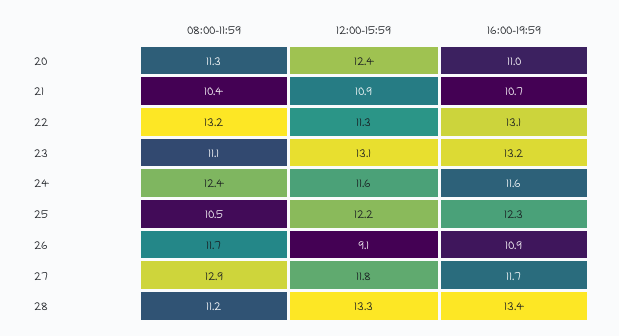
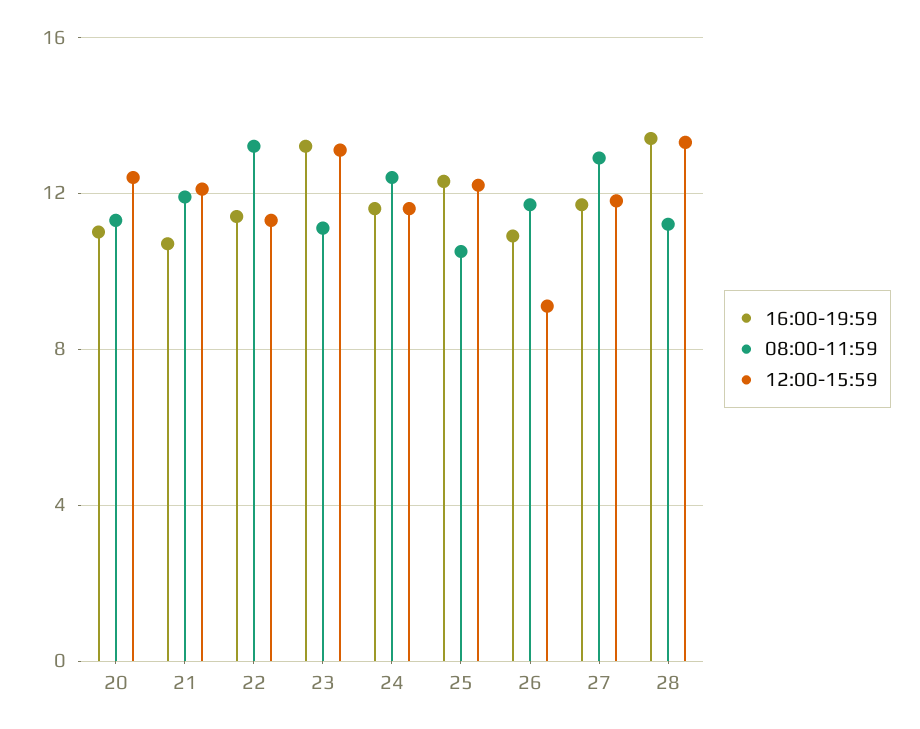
08:00-11:59, 21: 10.4 -> 12
12:00-15:59, 21: 10.9 -> 12
16:00-19:59, 22: 13.1 -> 11.5

